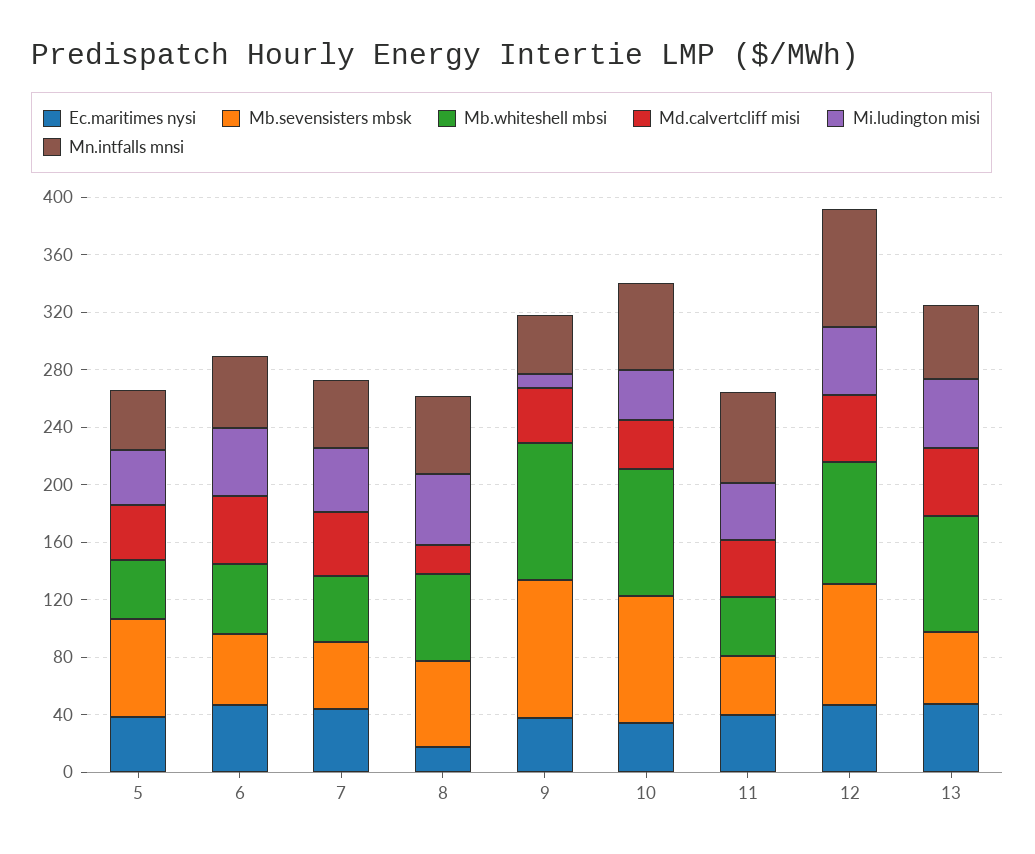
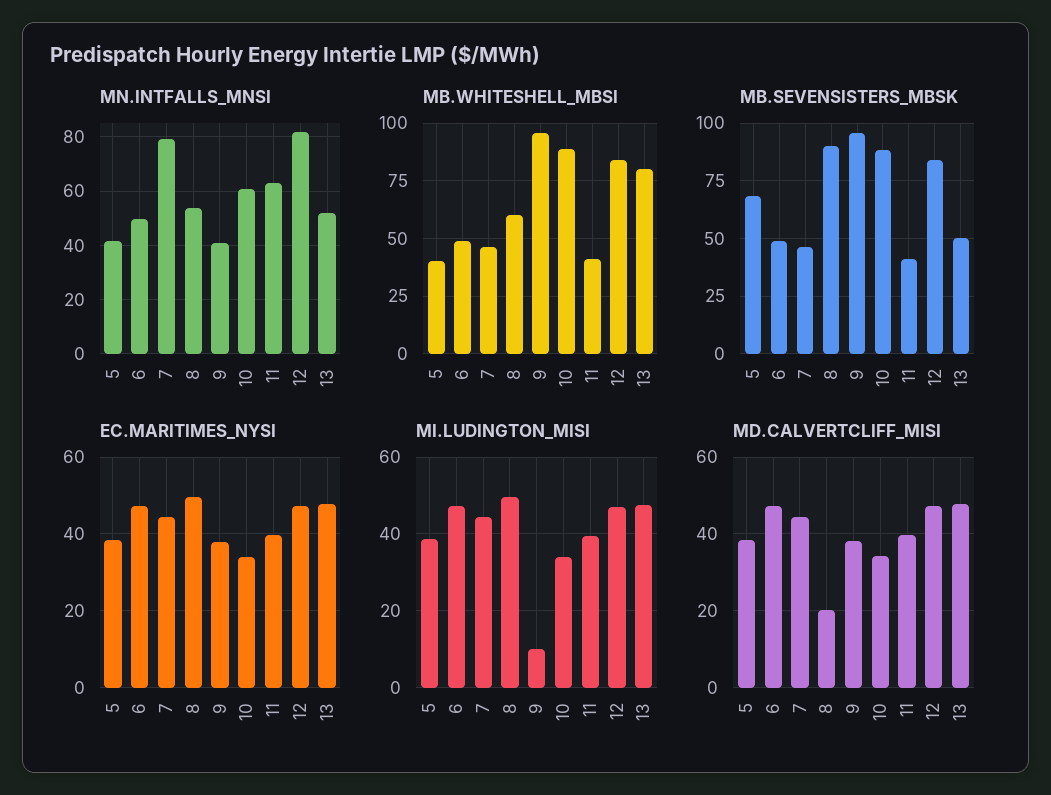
Mn.intfalls mnsi, 7: 50 -> 80
Ec.maritimes nysi, 8: 20 -> 50
Mb.sevensisters mbsk, 8: 60 -> 90

